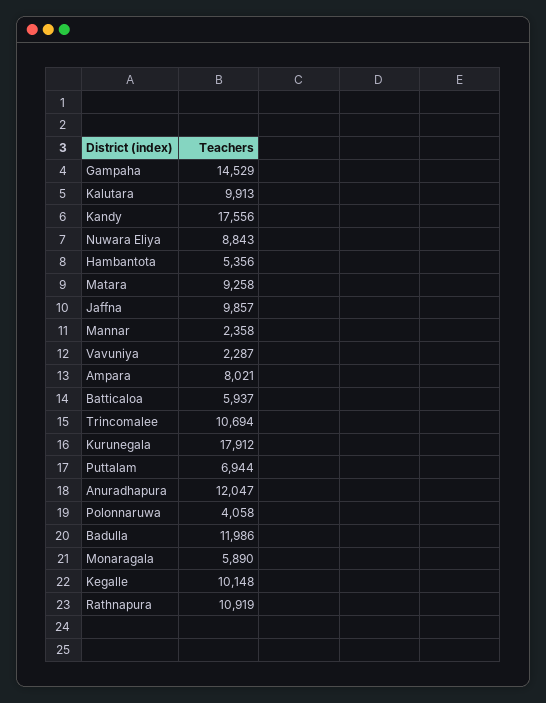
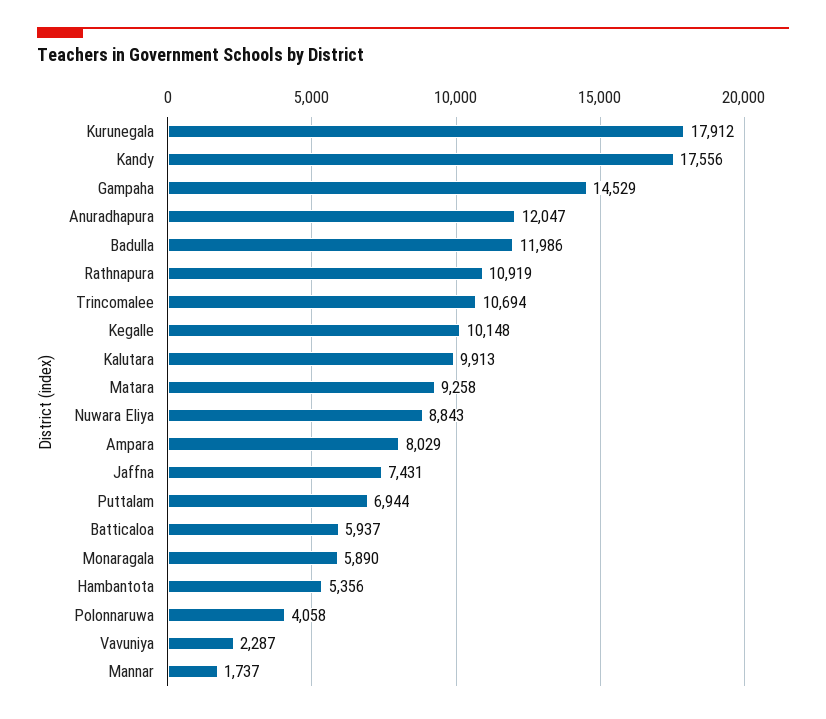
Jaffna: 9857 -> 7431
Mannar: 2358 -> 1737
Ampara: 8021 -> 8029

